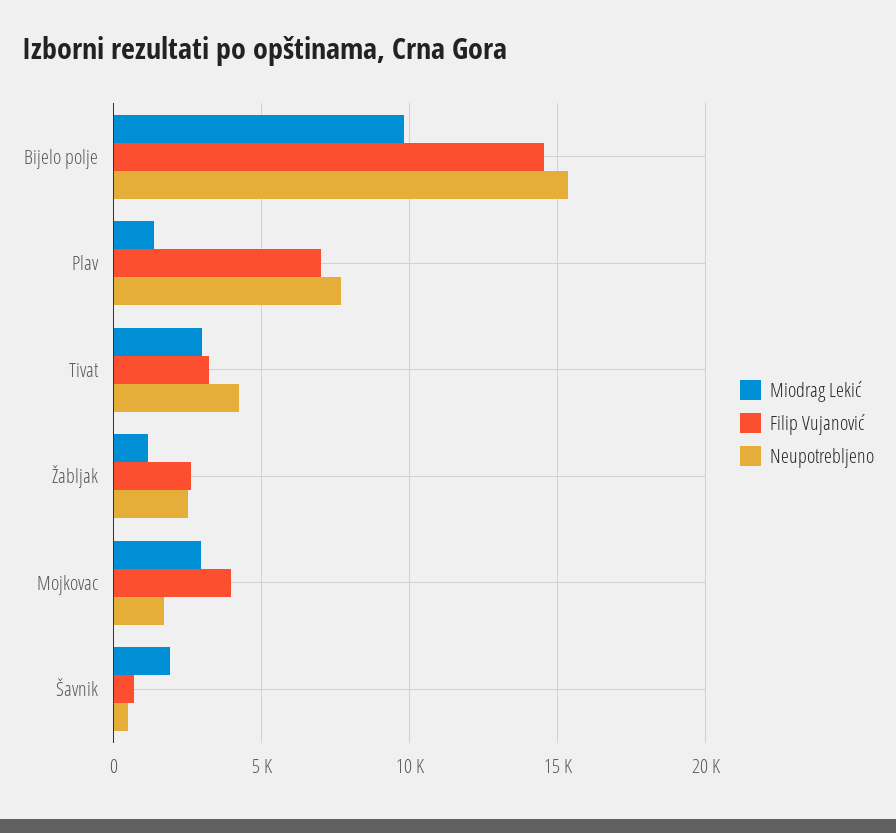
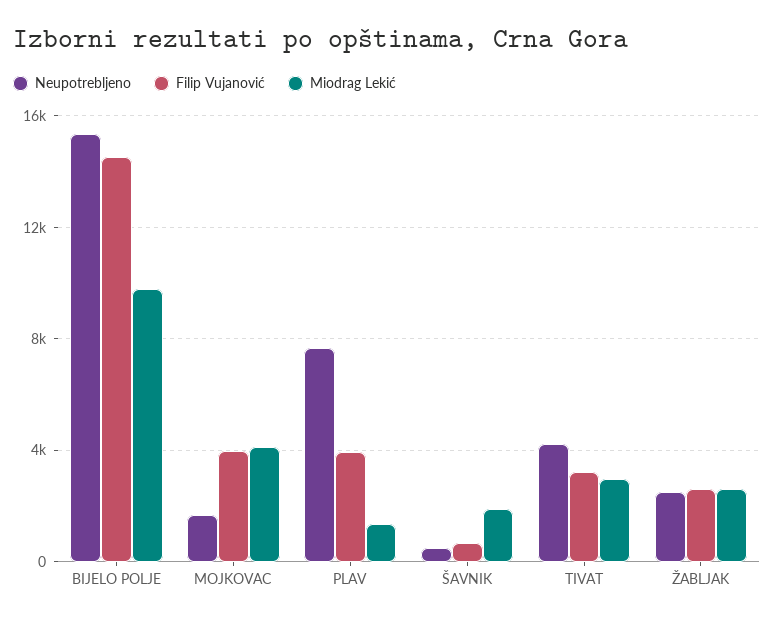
Filip Vujanović, Plav: 7000 -> 4000
Miodrag Lekić, Žabljak: 1000 -> 2500
Miodrag Lekić, Mojkovac: 3000 -> 4000

